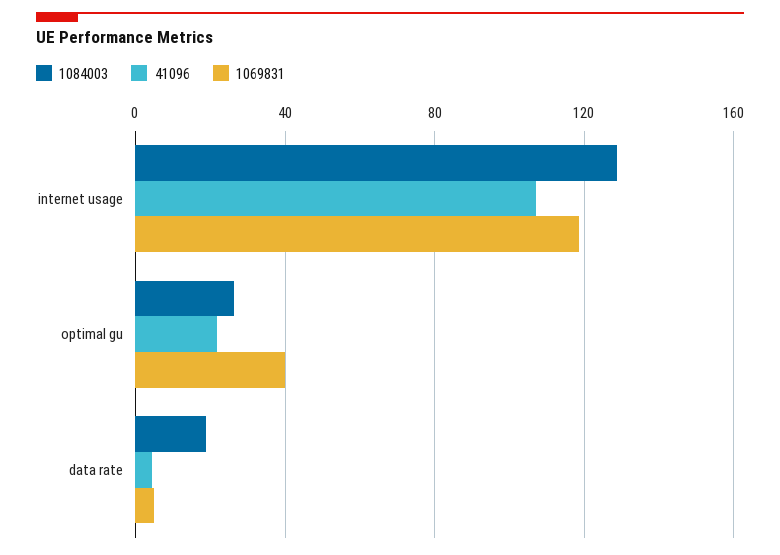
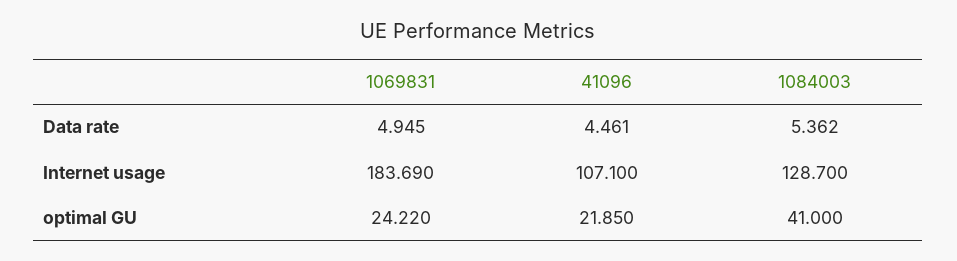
1069831, internet usage: 120 -> 183.69
1084003, optimal gu: 25 -> 41
1069831, optimal gu: 40 -> 24.22
1084003, data rate: 20 -> 5.362

